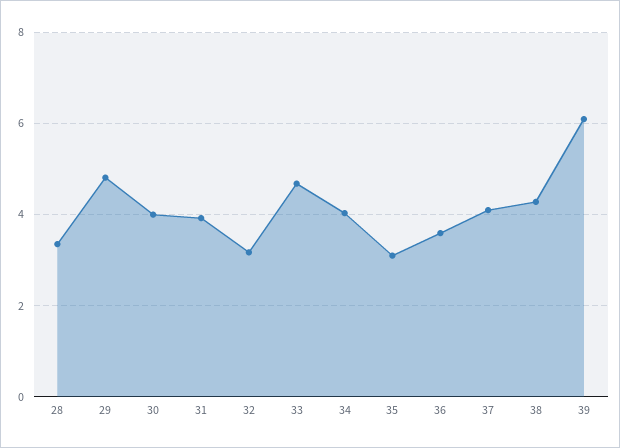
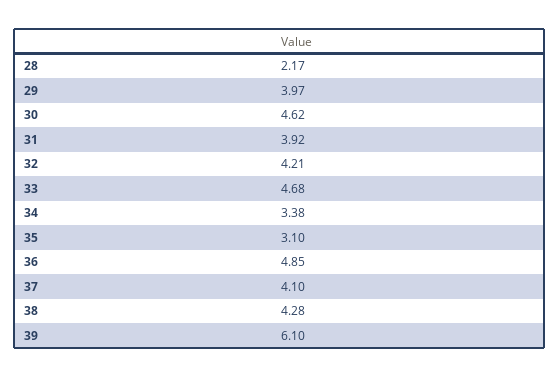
28: 3.4 -> 2.17
29: 4.8 -> 3.97
30: 4 -> 4.62
32: 3.2 -> 4.21
34: 4 -> 3.38
36: 3.6 -> 4.85

